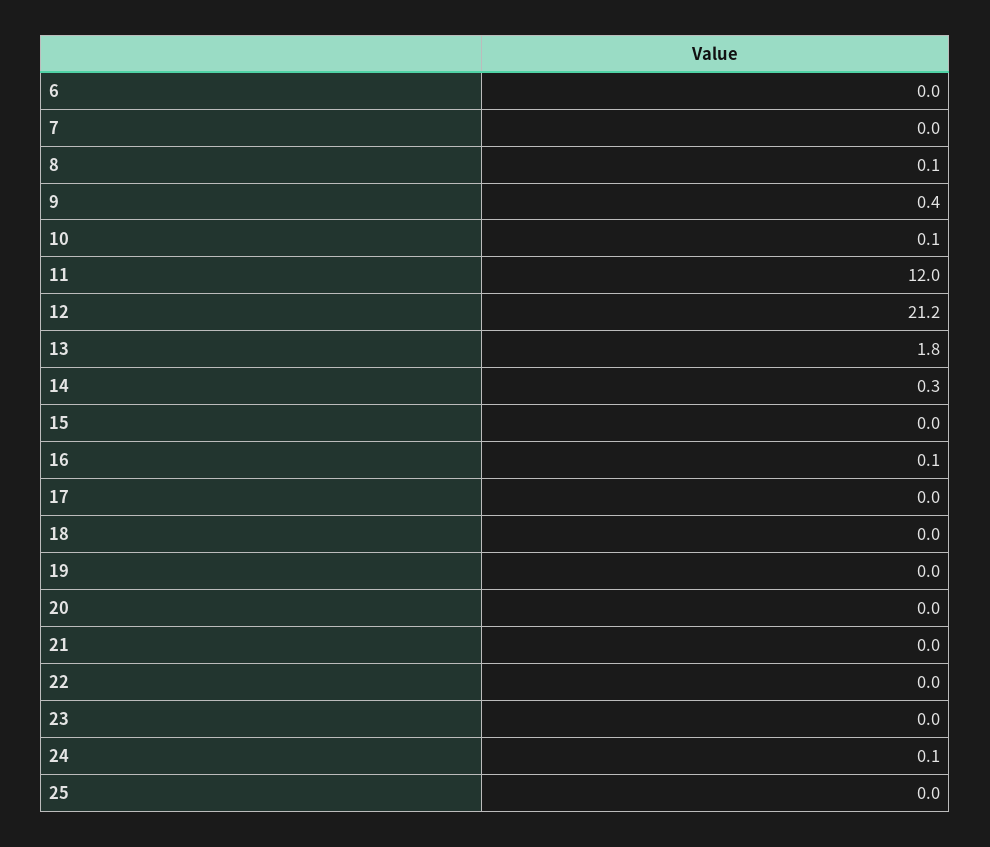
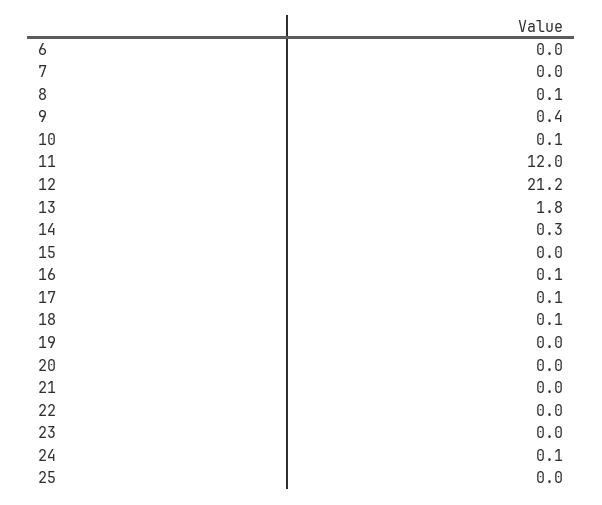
17: 0 -> 0.1
18: 0 -> 0.1

